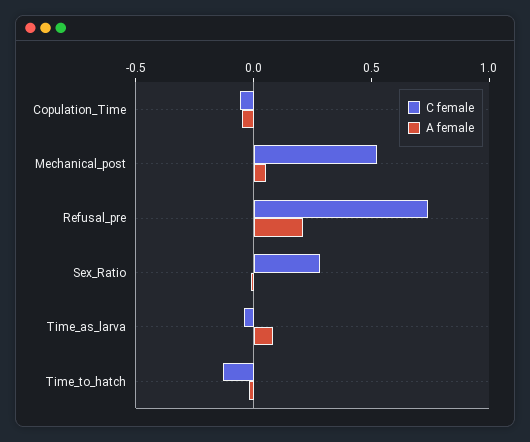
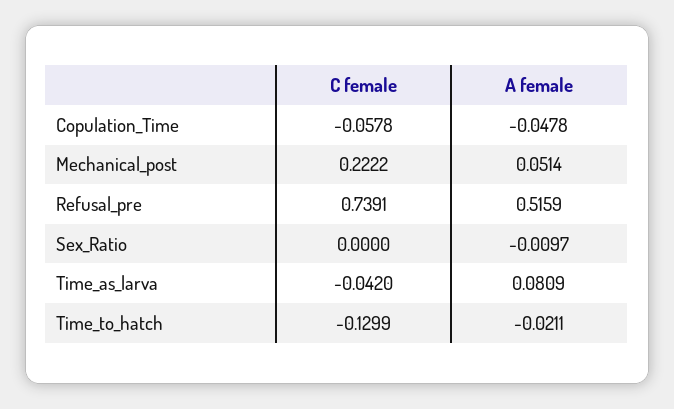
C female, Mechanical_post: 0.5 -> 0.2222
A female, Refusal_pre: 0.2 -> 0.5159
C female, Sex_Ratio: 0.3 -> 0

